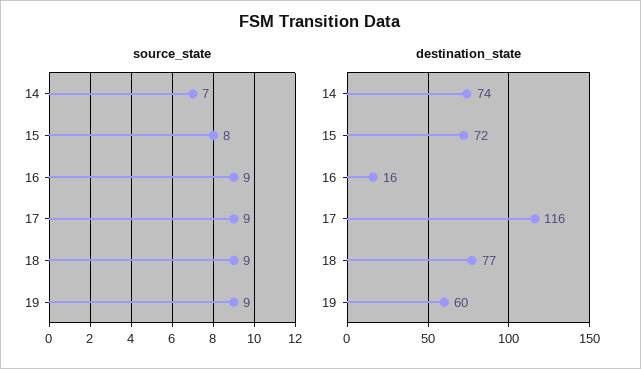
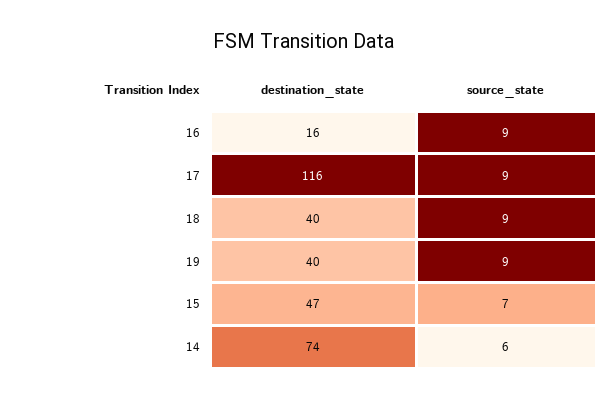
source_state, 14: 7 -> 6
source_state, 15: 8 -> 7
destination_state, 15: 72 -> 47
destination_state, 18: 77 -> 40
destination_state, 19: 60 -> 40

